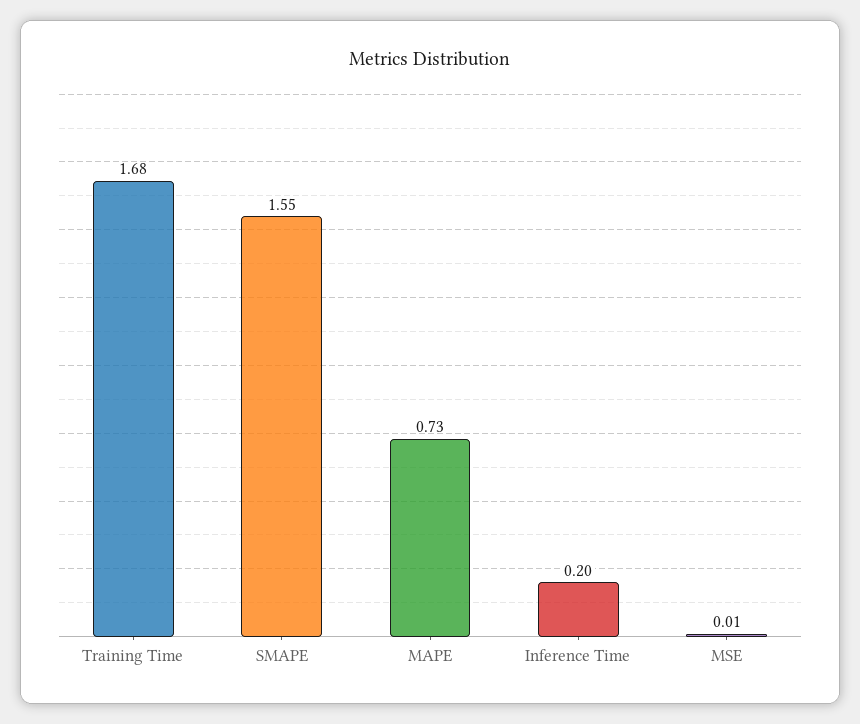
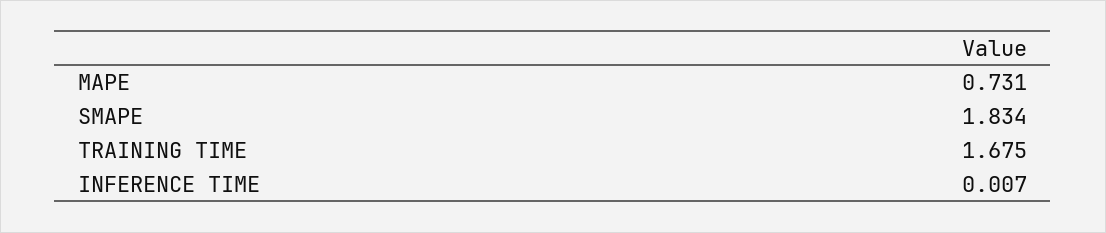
SMAPE: 1.55 -> 1.834
Inference Time: 0.2 -> 0.007
MSE: 0.01 -> none

